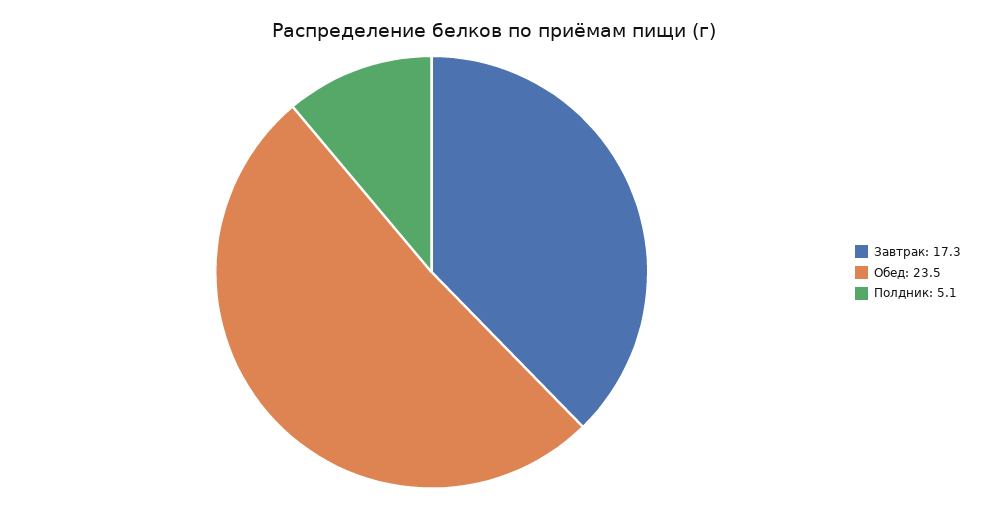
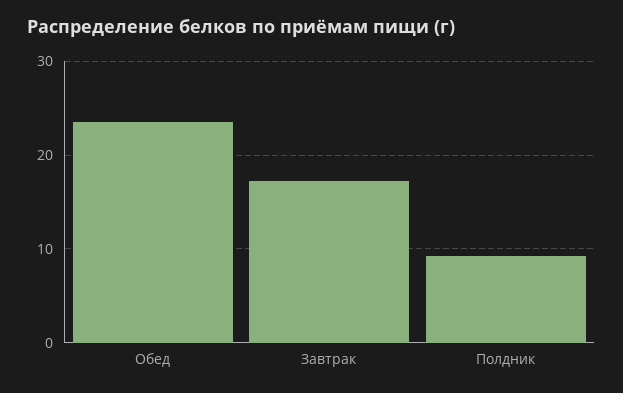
Полдник: 5.1 -> 9

